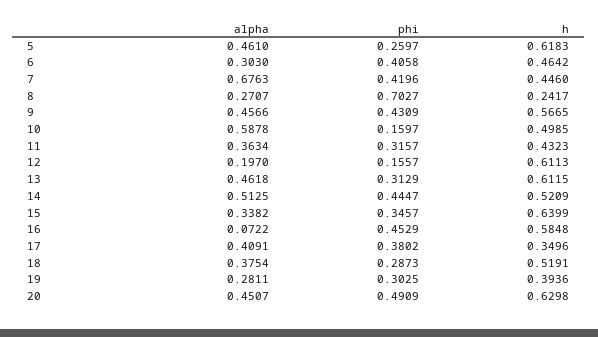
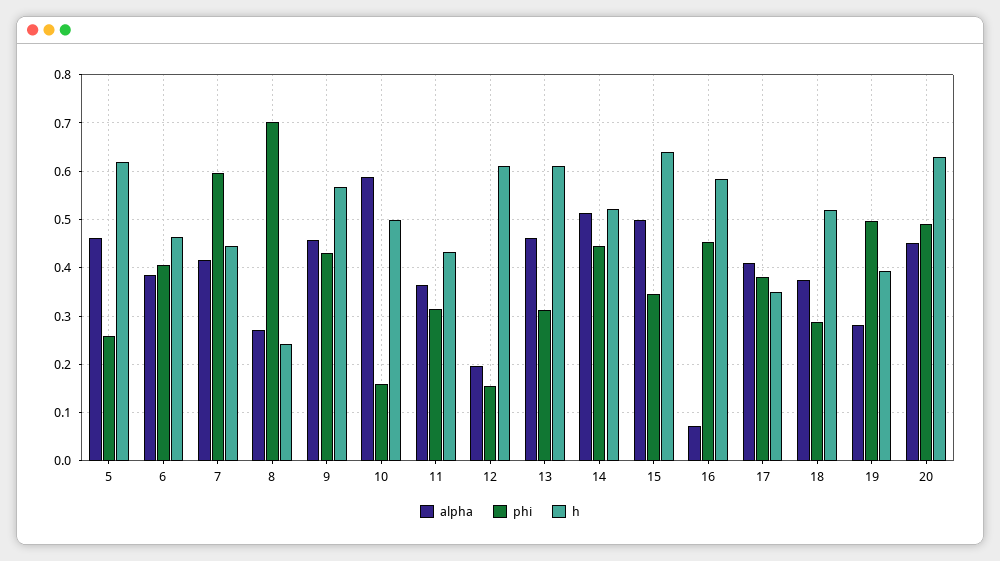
alpha, 6: 0.303 -> 0.38
alpha, 7: 0.6763 -> 0.42
phi, 7: 0.4196 -> 0.6
alpha, 15: 0.3382 -> 0.5
phi, 19: 0.3025 -> 0.5

